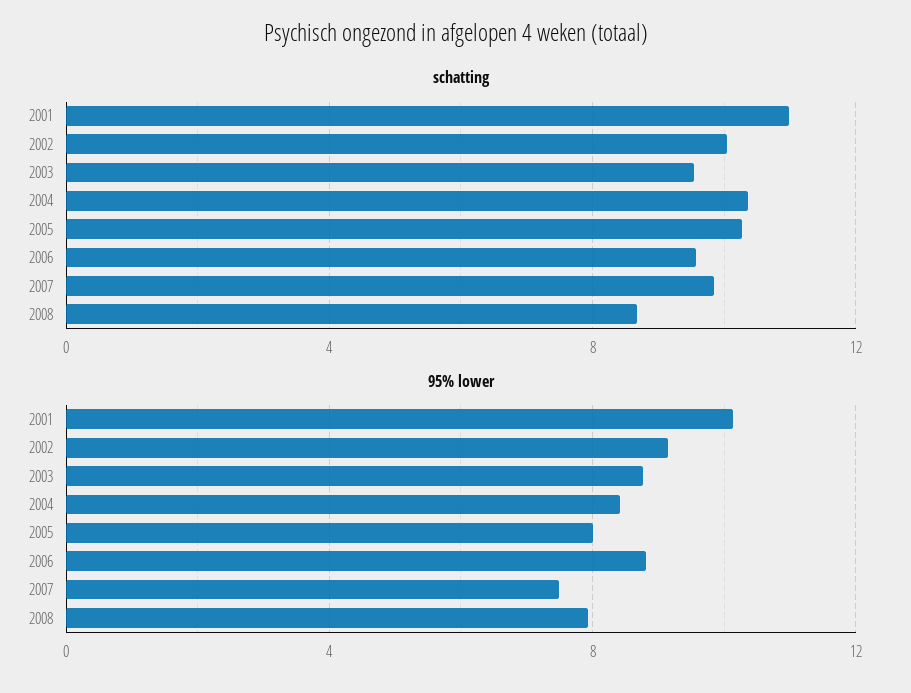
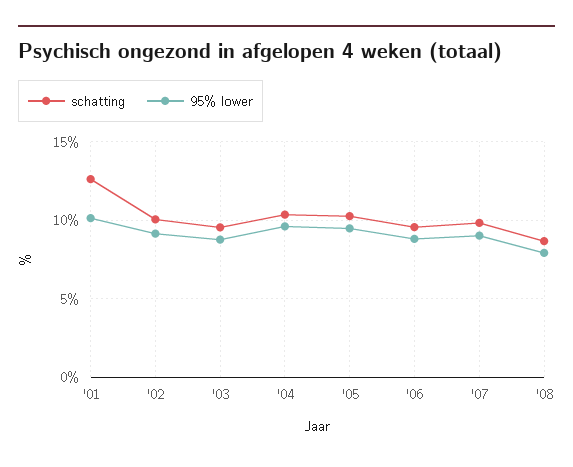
schatting, 2001: 11 -> 12.5
95% lower, 2004: 8.5 -> 9.5
95% lower, 2005: 8 -> 9.5
95% lower, 2007: 7.5 -> 9

